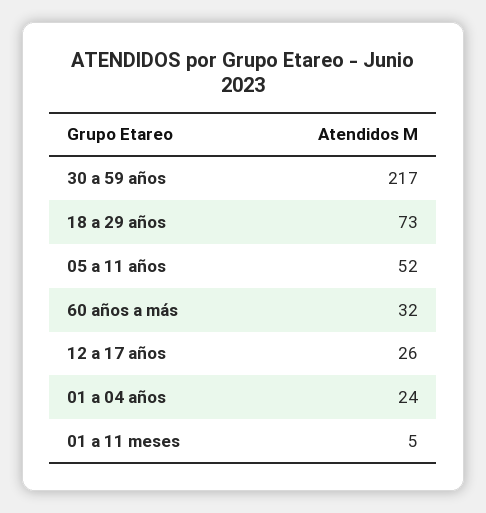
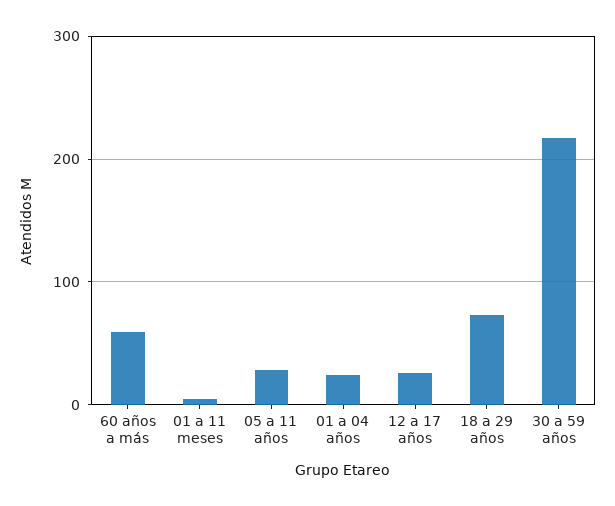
05 a 11 años: 52 -> 30
60 años a más: 32 -> 60

